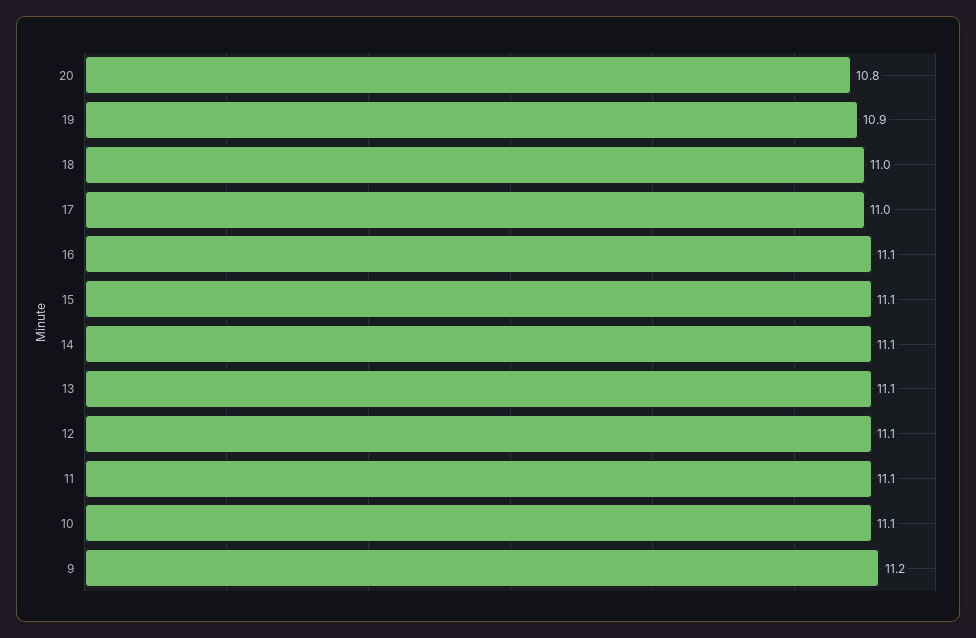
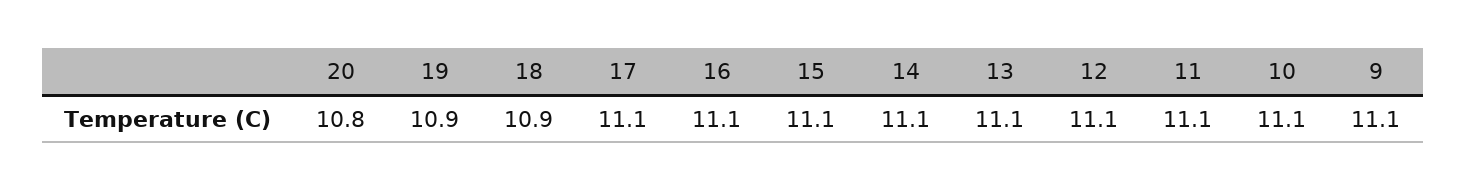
18: 11 -> 10.9
17: 11 -> 11.1
9: 11.2 -> 11.1

